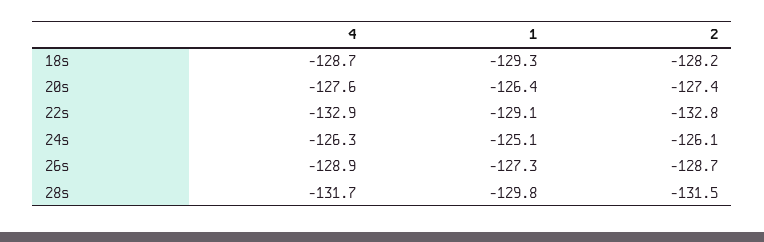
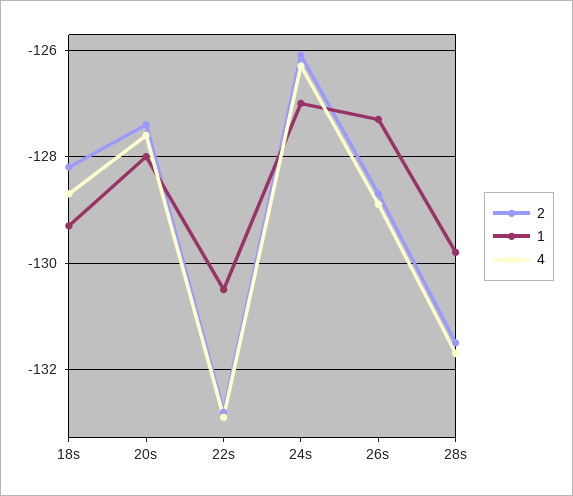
1, 20s: -126.4 -> -128
1, 22s: -129.1 -> -130.5
1, 24s: -125.1 -> -127

